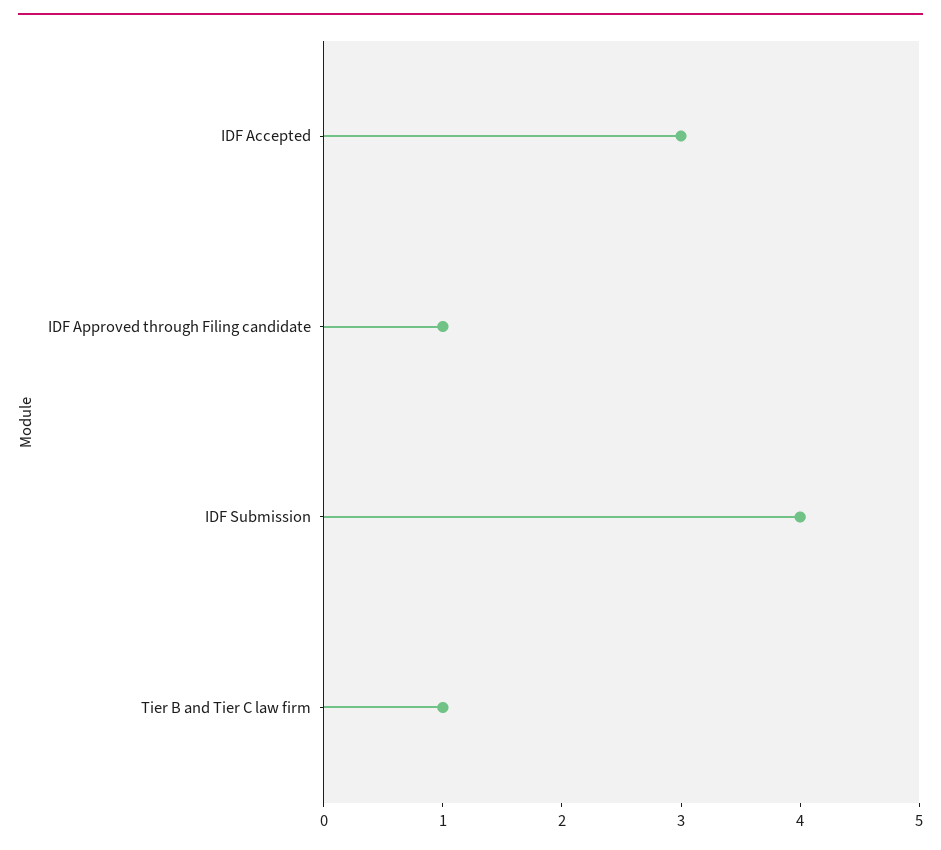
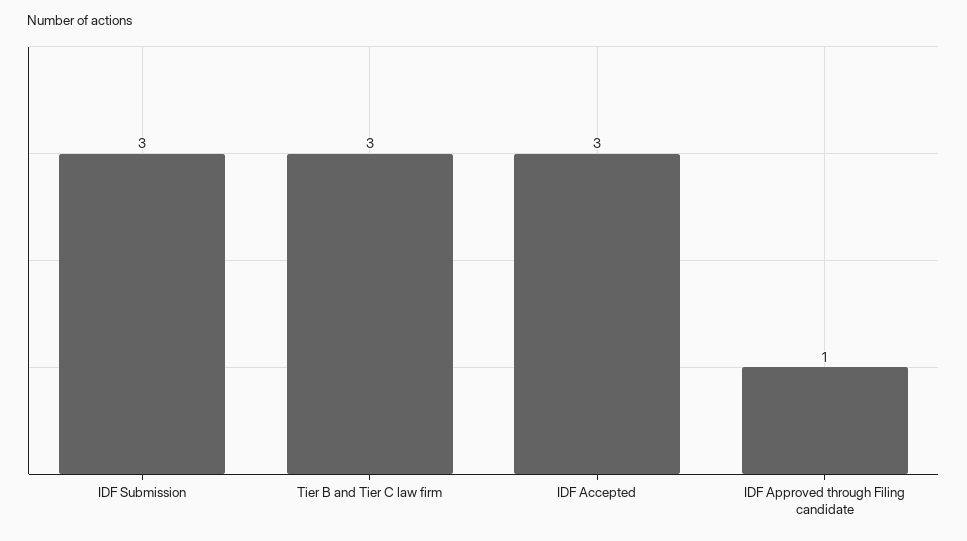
IDF Submission: 4 -> 3
Tier B and Tier C law firm: 1 -> 3

